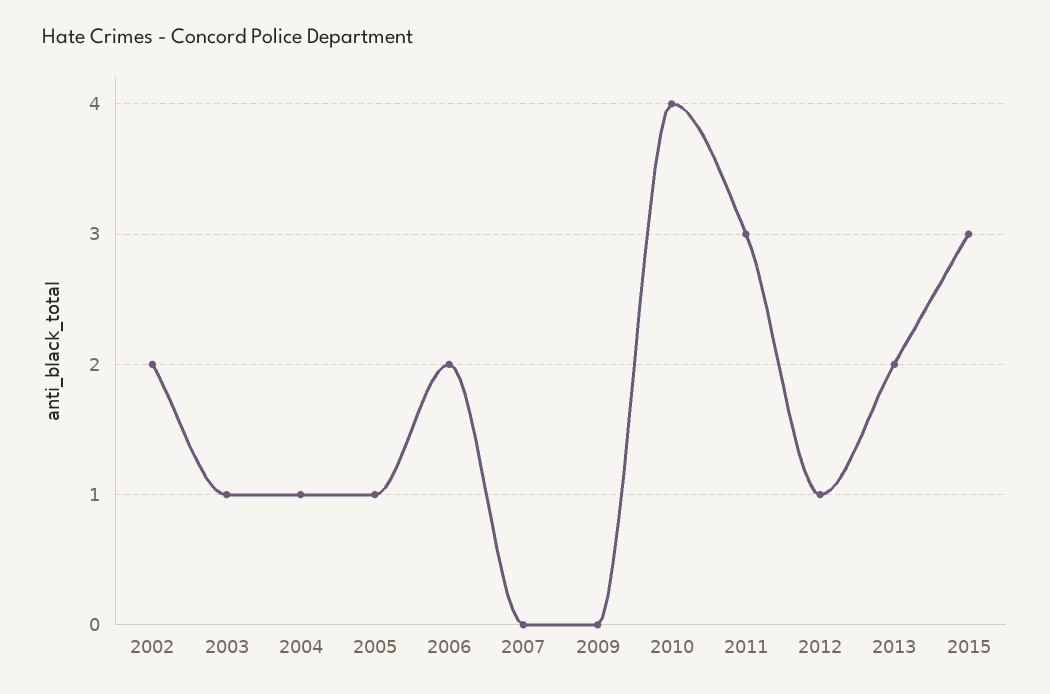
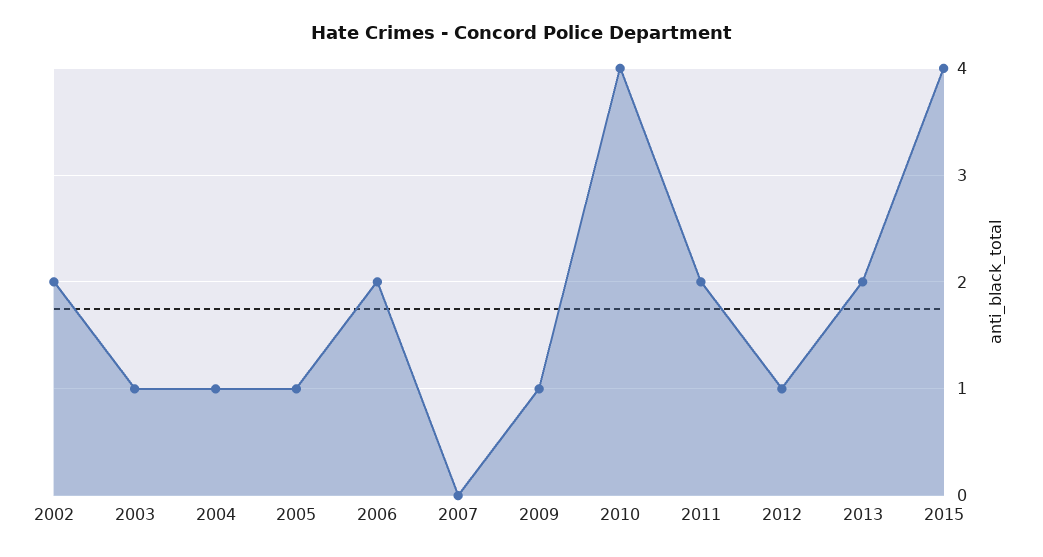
2009: 0 -> 1
2011: 3 -> 2
2015: 3 -> 4

